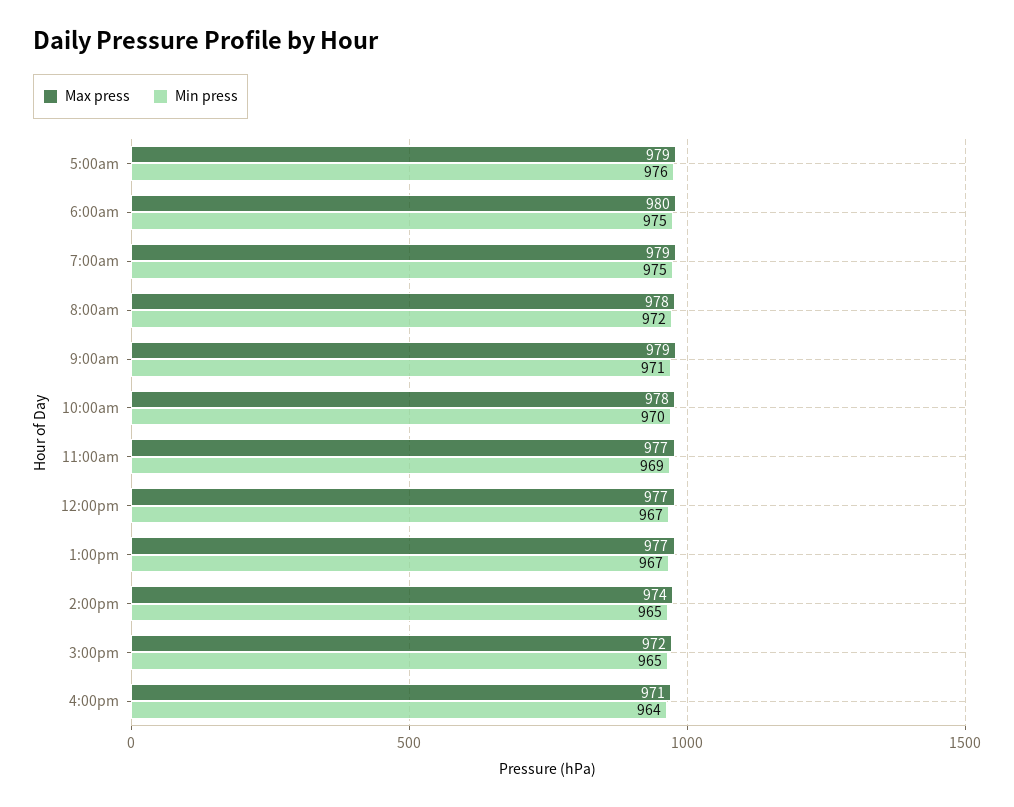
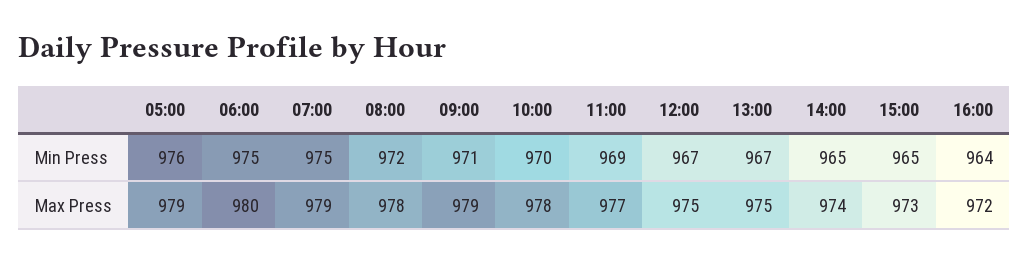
Max press, 12:00pm: 977 -> 975
Max press, 1:00pm: 977 -> 975
Max press, 3:00pm: 972 -> 973
Max press, 4:00pm: 971 -> 972

